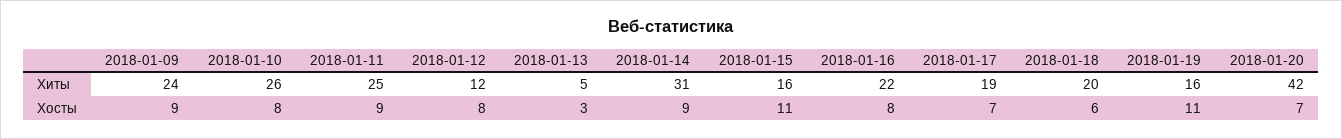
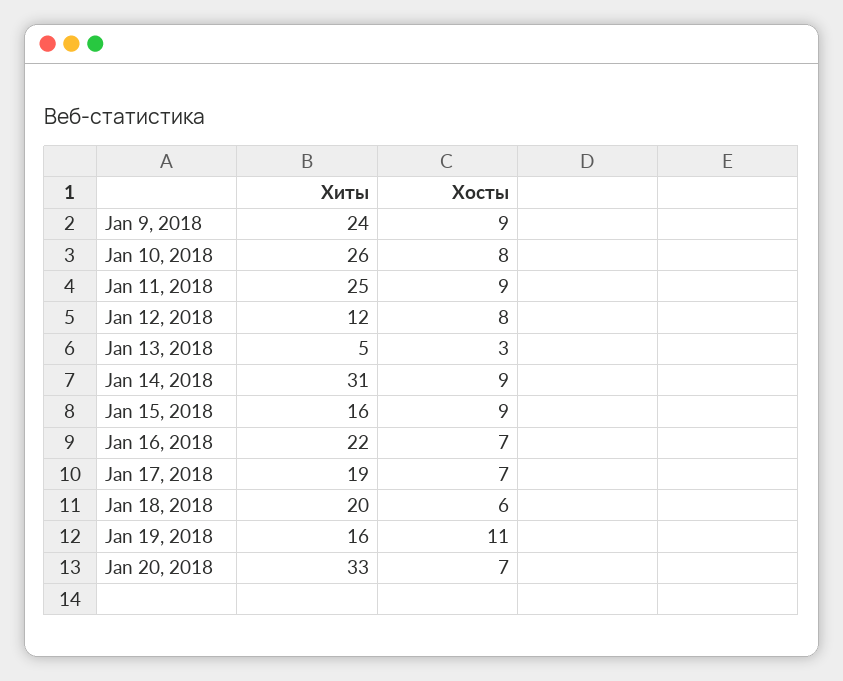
2018-01-20, Хиты: 42 -> 33
2018-01-15, Хосты: 11 -> 9
2018-01-16, Хосты: 8 -> 7

